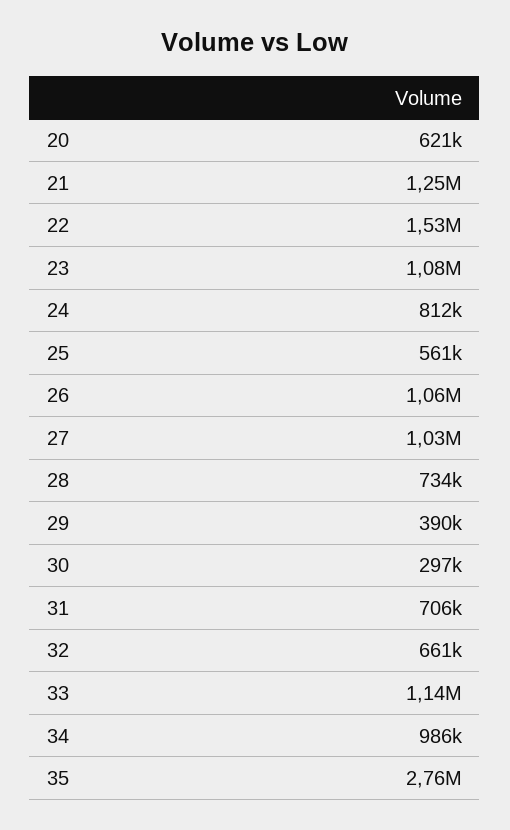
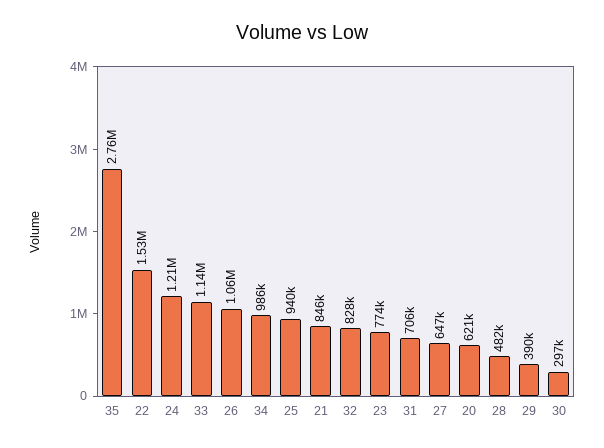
21: 1250000 -> 846000
23: 1080000 -> 774000
24: 812000 -> 1210000
25: 561000 -> 940000
27: 1030000 -> 647000
28: 734000 -> 482000
32: 661000 -> 828000

